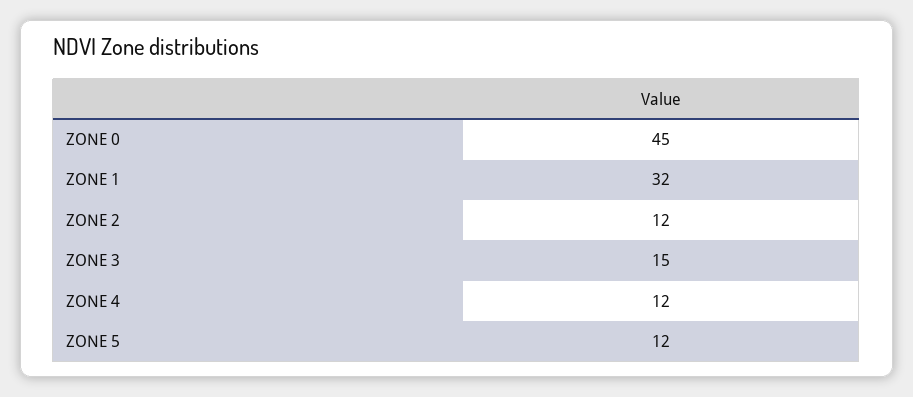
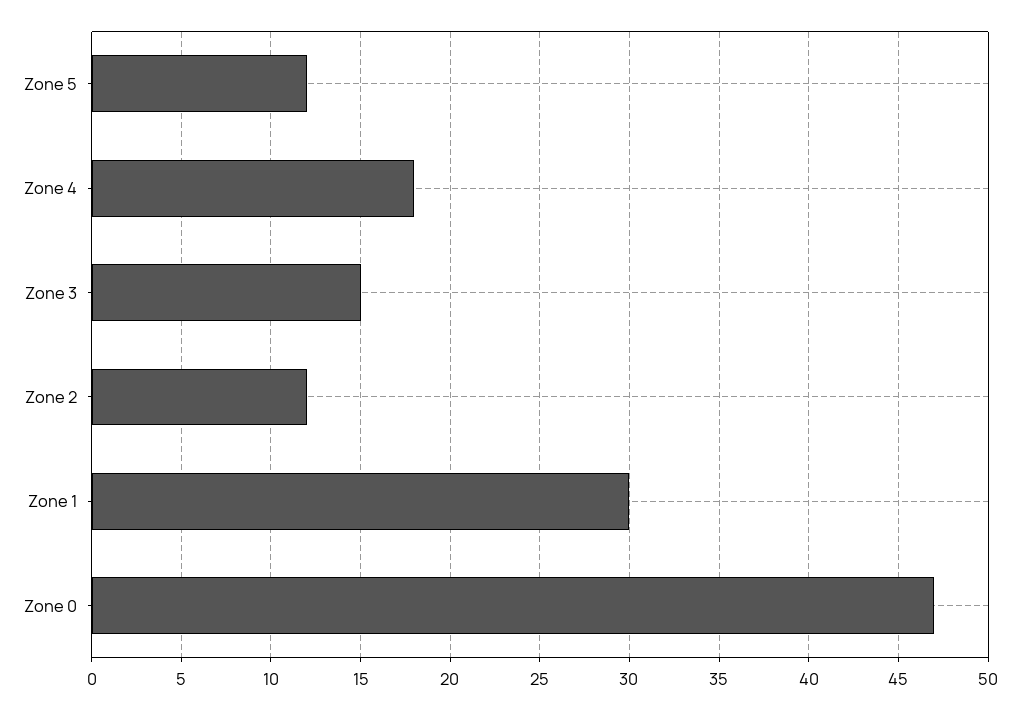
ZONE 0: 45 -> 47
ZONE 1: 32 -> 30
ZONE 4: 12 -> 18

